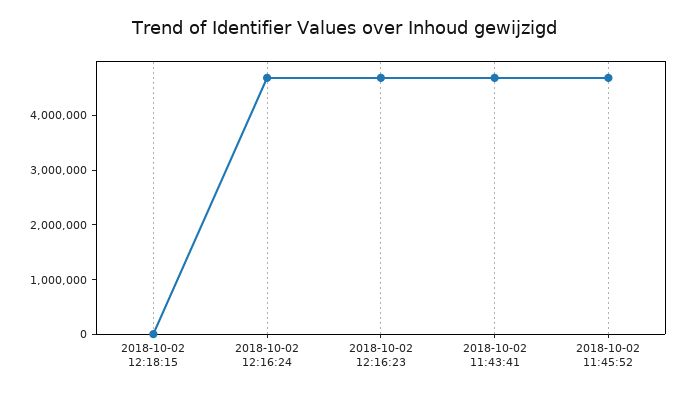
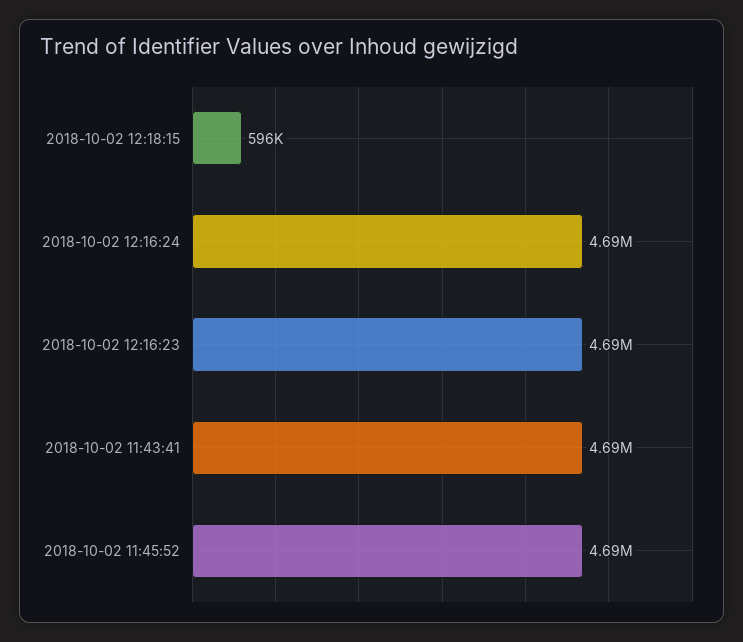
2018-10-02 12:18:15: 0 -> 596000

